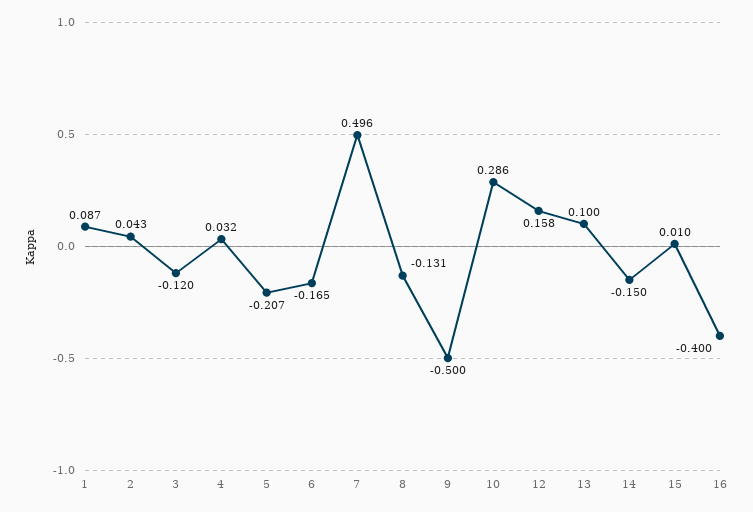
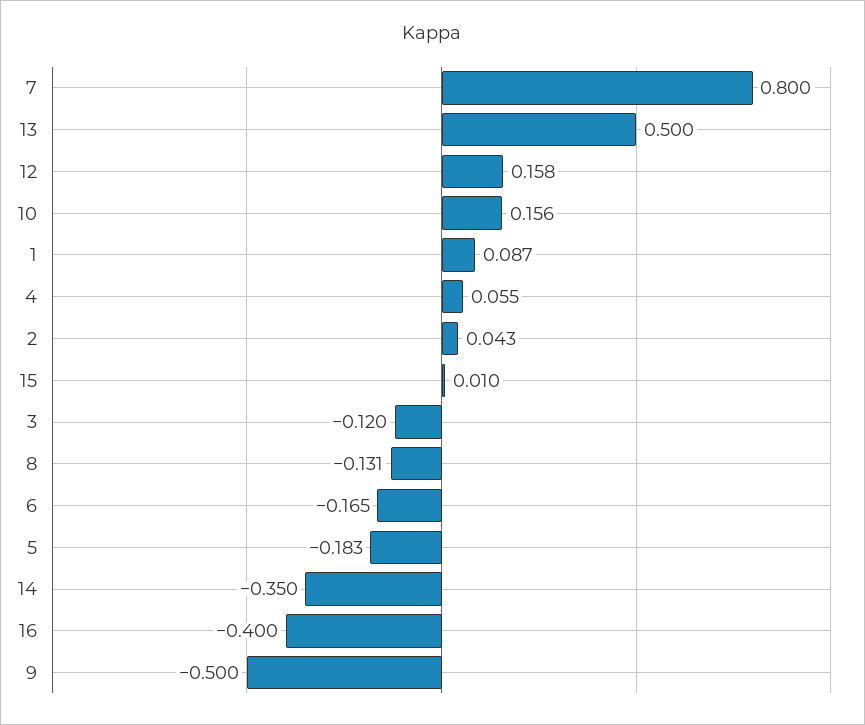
4: 0.032 -> 0.055
5: -0.207 -> -0.183
7: 0.496 -> 0.8
10: 0.286 -> 0.156
13: 0.1 -> 0.5
14: -0.15 -> -0.35

